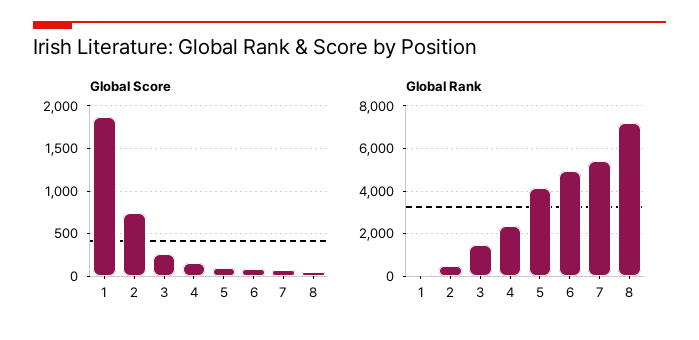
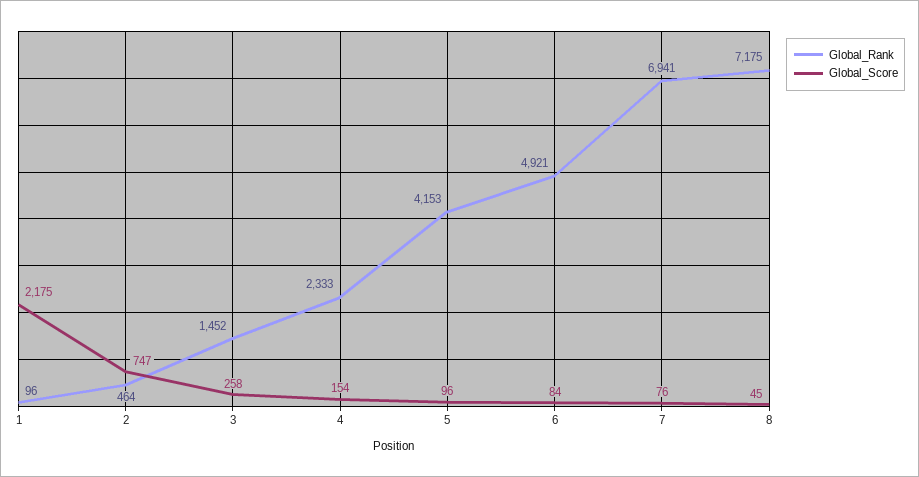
Global Score, 1: 1900 -> 2175
Global Rank, 7: 5500 -> 6941

